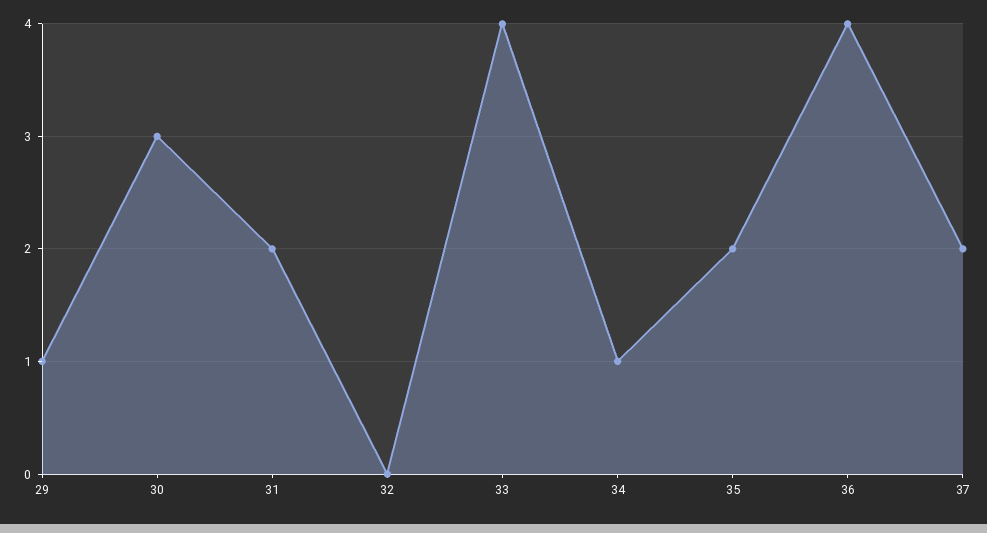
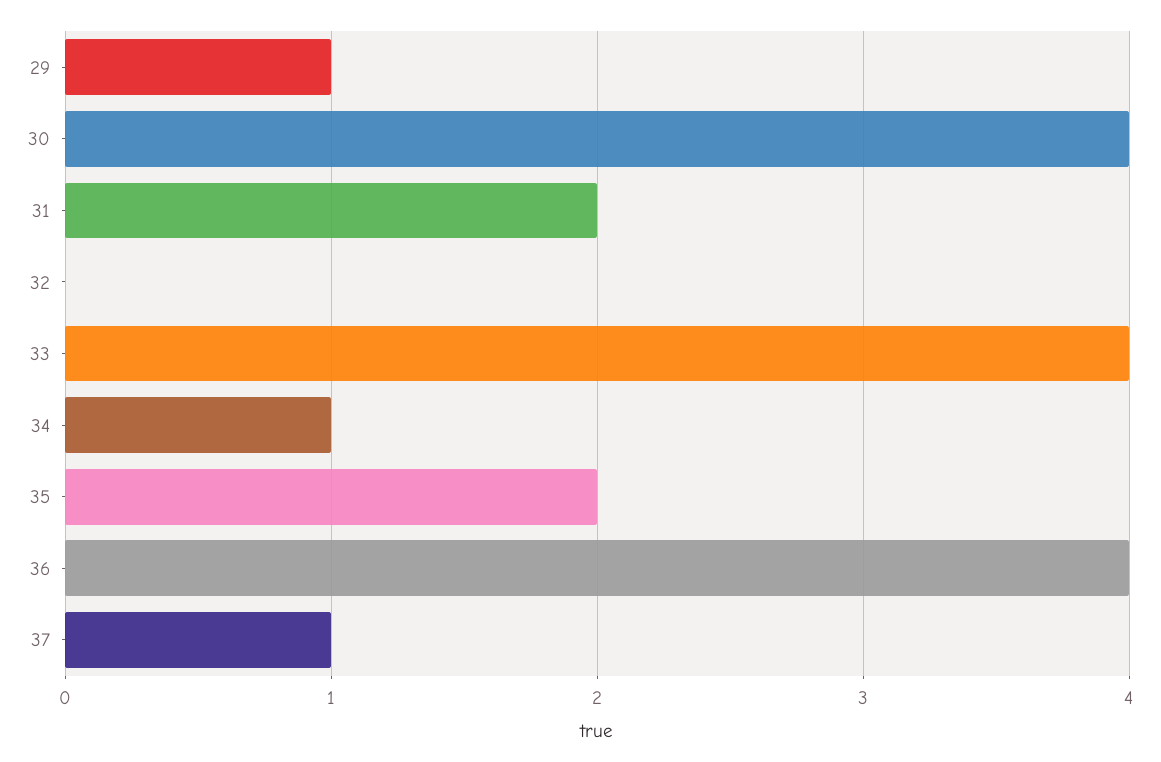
30: 3 -> 4
37: 2 -> 1

